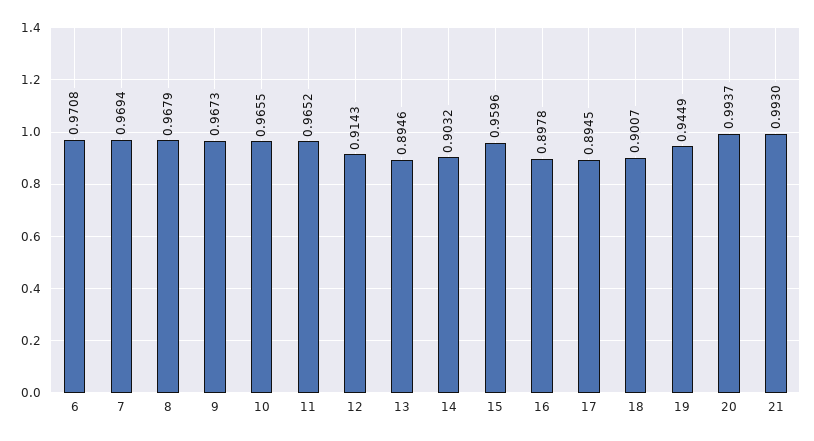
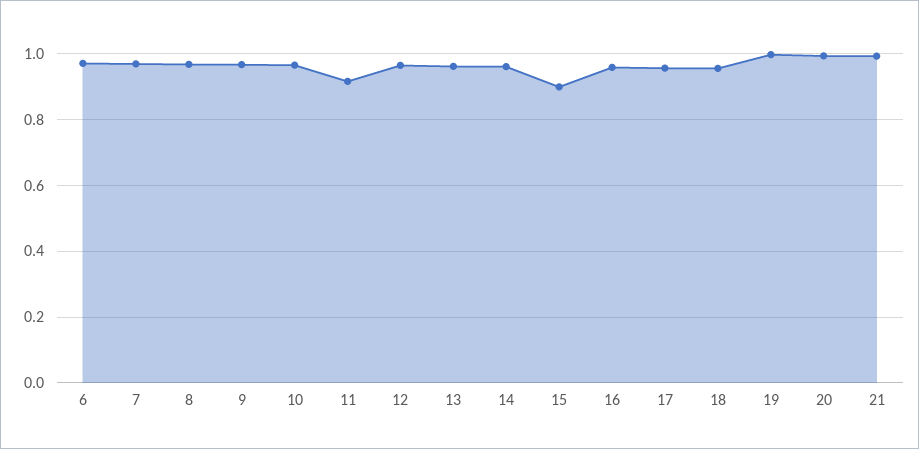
11: 0.9652 -> 0.92
12: 0.9143 -> 0.96
13: 0.8946 -> 0.96
14: 0.9032 -> 0.96
15: 0.9596 -> 0.9
16: 0.8978 -> 0.96
17: 0.8945 -> 0.96
18: 0.9007 -> 0.96
19: 0.9449 -> 1

